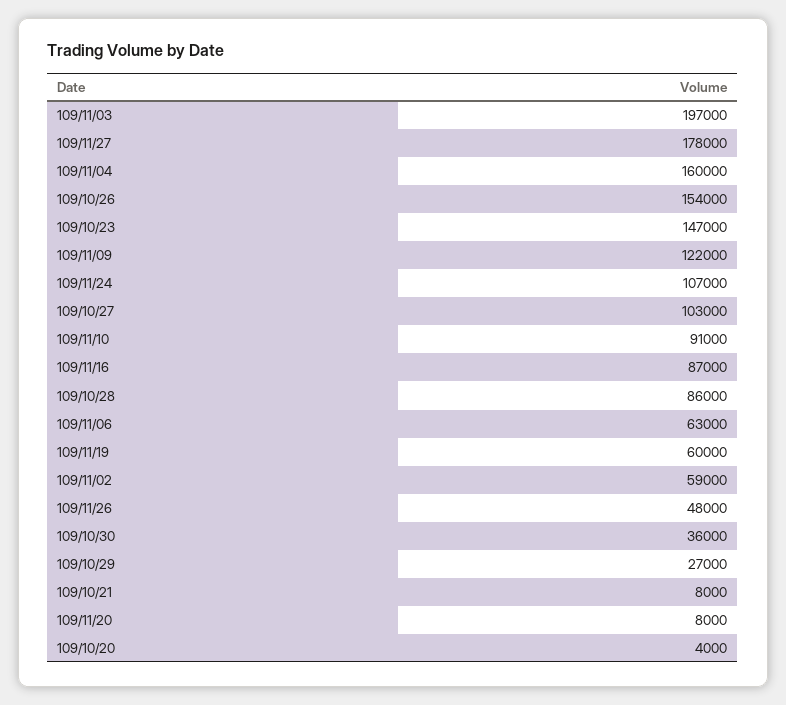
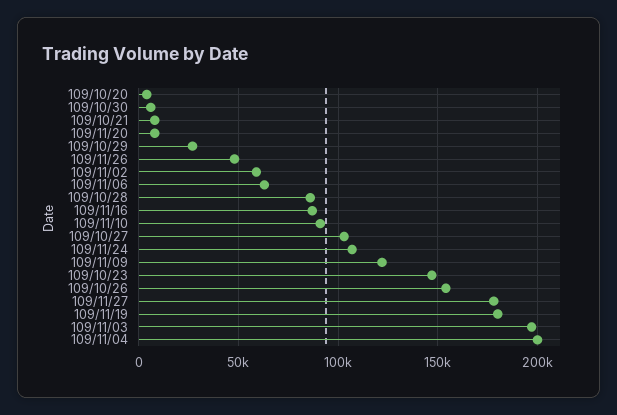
109/11/04: 160000 -> 200000
109/11/19: 60000 -> 180000
109/10/30: 36000 -> 5000

